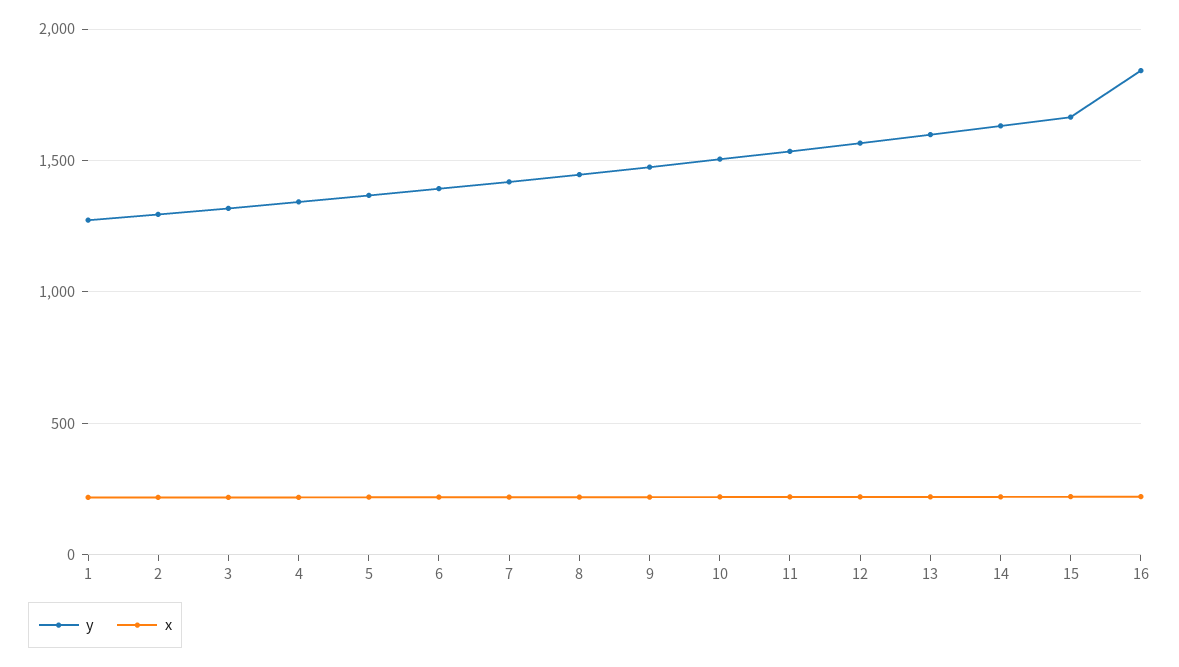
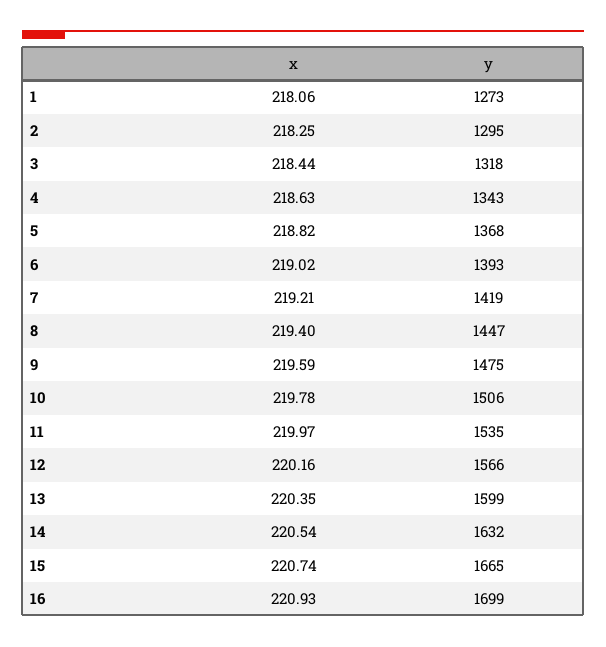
y, 16: 1850 -> 1699

